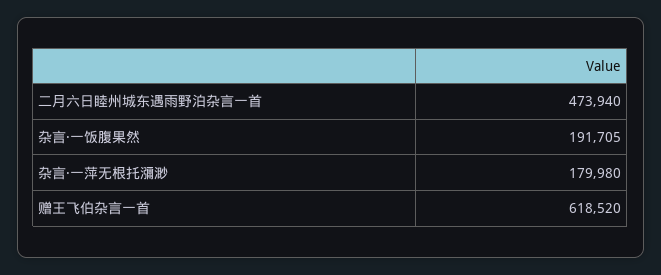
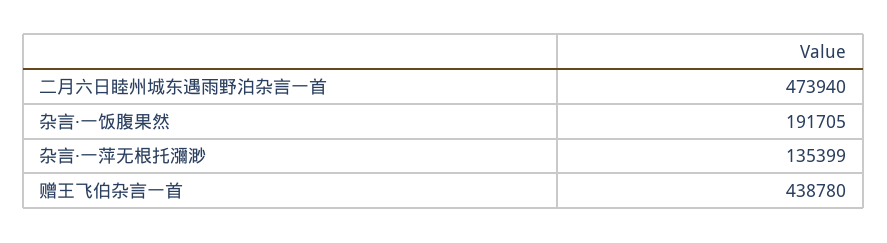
杂言·一萍无根托瀰渺: 179980 -> 135399
赠王飞伯杂言一首: 618520 -> 438780

